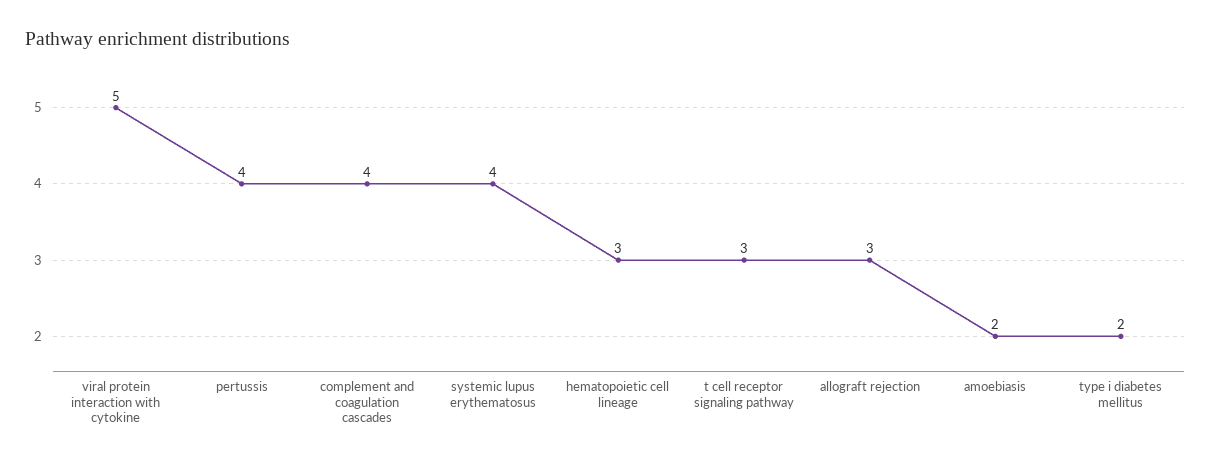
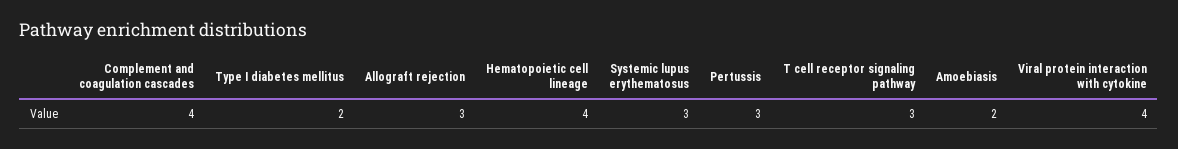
viral protein interaction with cytokine: 5 -> 4
pertussis: 4 -> 3
systemic lupus erythematosus: 4 -> 3
hematopoietic cell lineage: 3 -> 4

